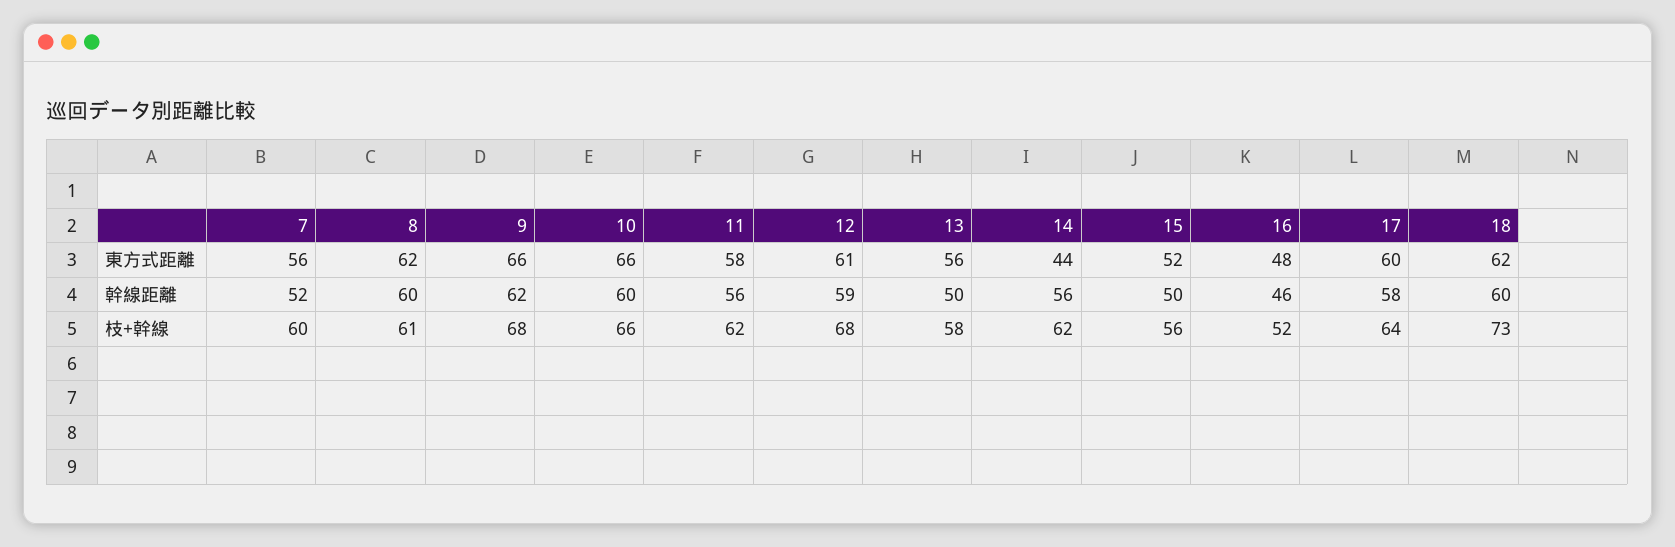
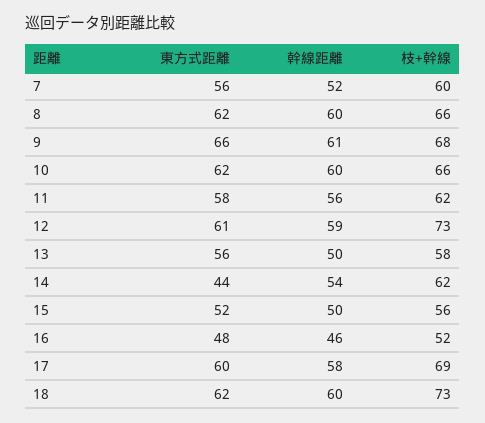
10, 東方式距離: 66 -> 62
9, 幹線距離: 62 -> 61
14, 幹線距離: 56 -> 54
8, 枝+幹線: 61 -> 66
12, 枝+幹線: 68 -> 73
17, 枝+幹線: 64 -> 69

